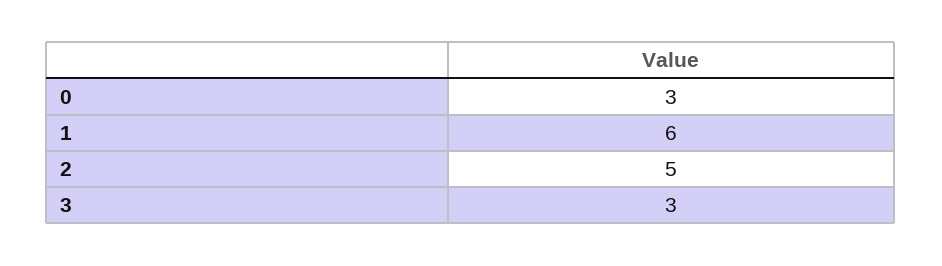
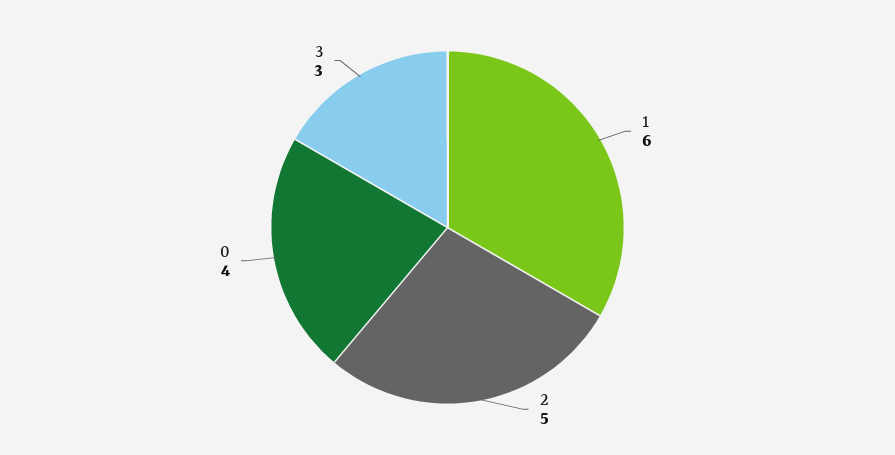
0: 3 -> 4

